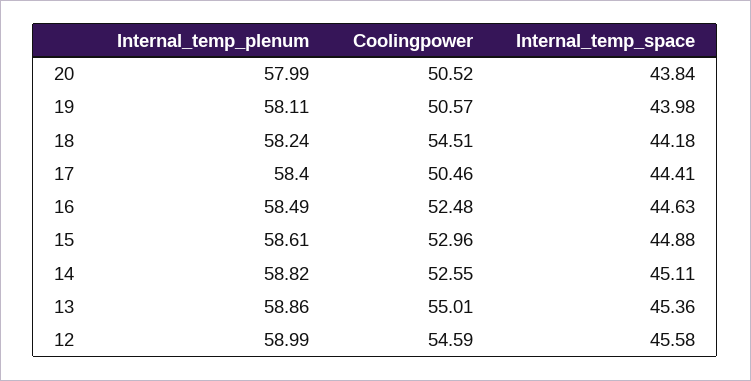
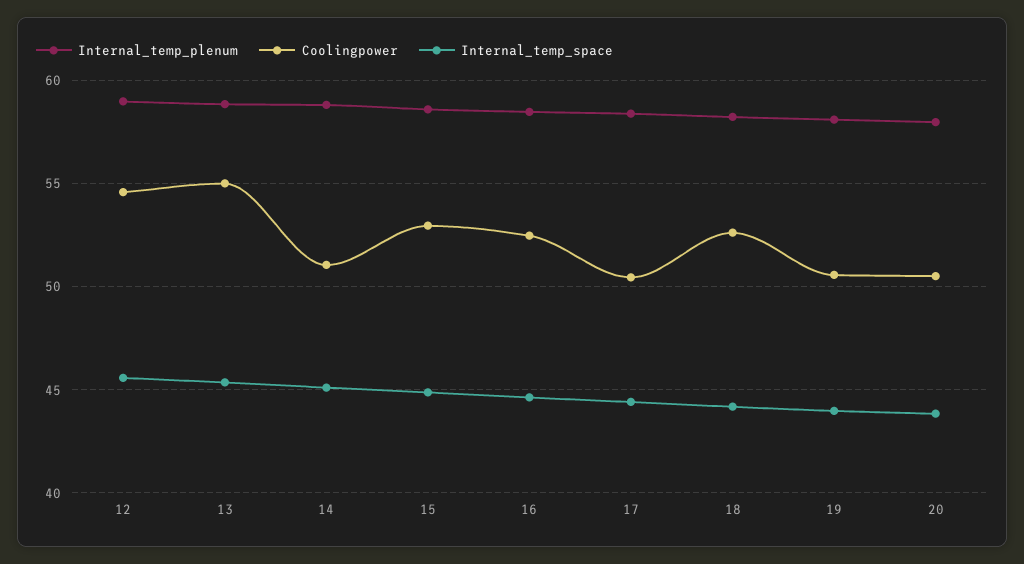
Coolingpower, 18: 54.51 -> 52.5
Coolingpower, 14: 52.55 -> 51

